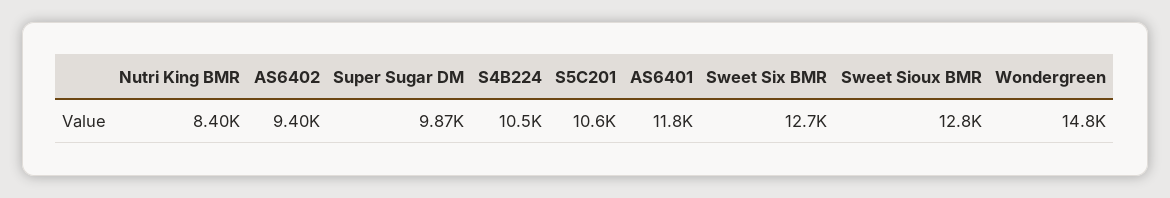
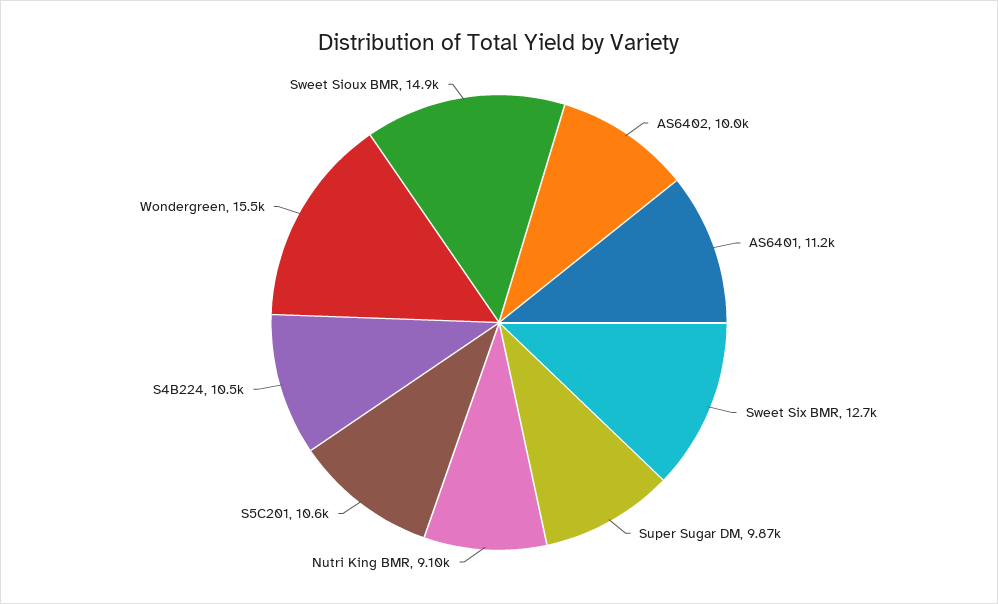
Nutri King BMR: 8400 -> 9100
AS6402: 9400 -> 10000
AS6401: 11800 -> 11200
Sweet Sioux BMR: 12800 -> 14900
Wondergreen: 14800 -> 15500

